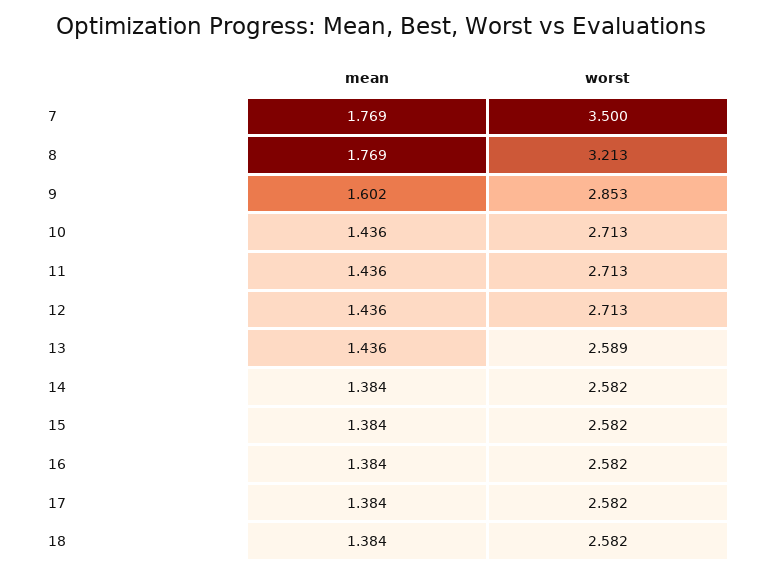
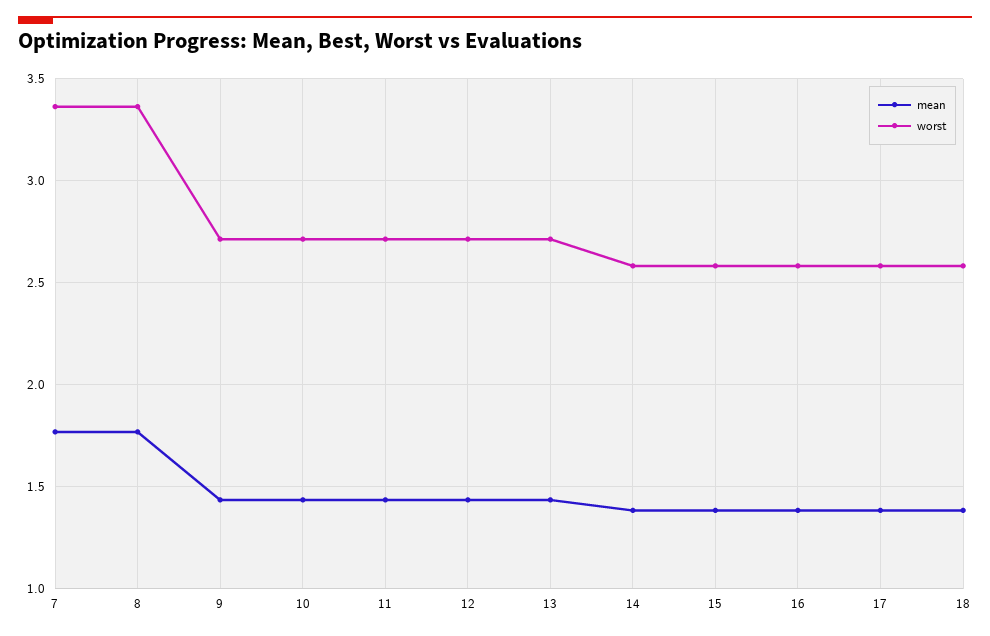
worst, 7: 3.5 -> 3.35
worst, 8: 3.213 -> 3.35
mean, 9: 1.602 -> 1.45
worst, 9: 2.853 -> 2.7
worst, 13: 2.589 -> 2.7

